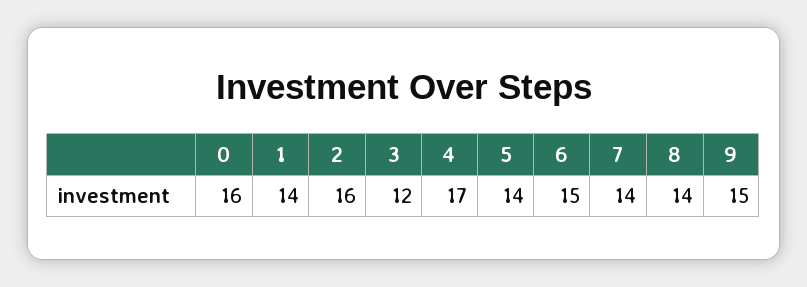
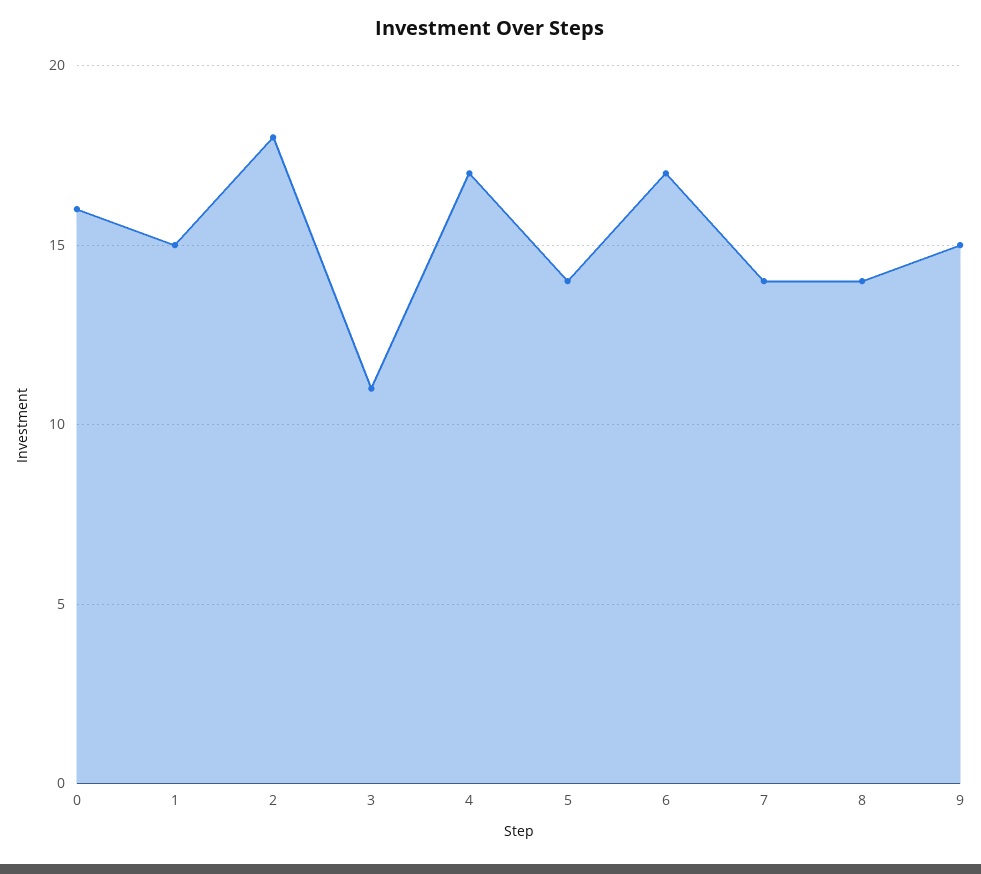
1: 14 -> 15
2: 16 -> 18
3: 12 -> 11
6: 15 -> 17

